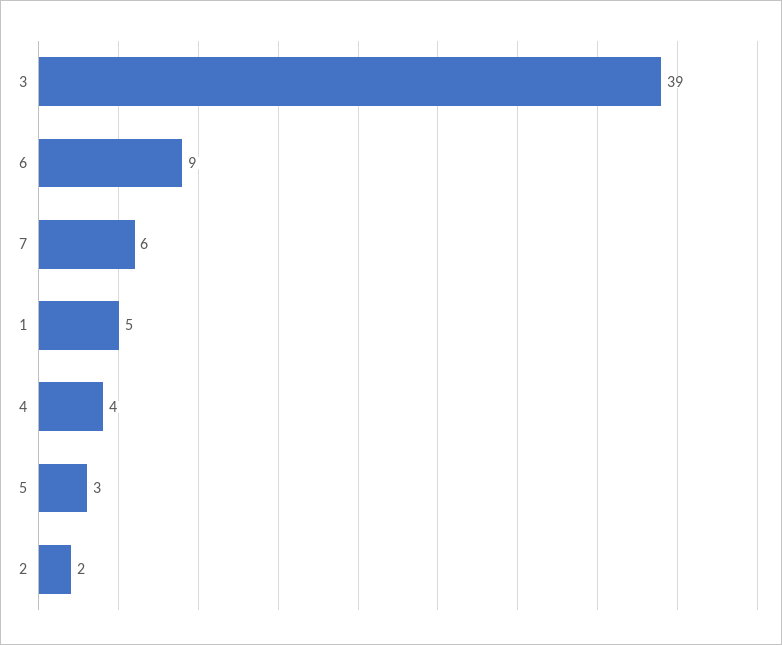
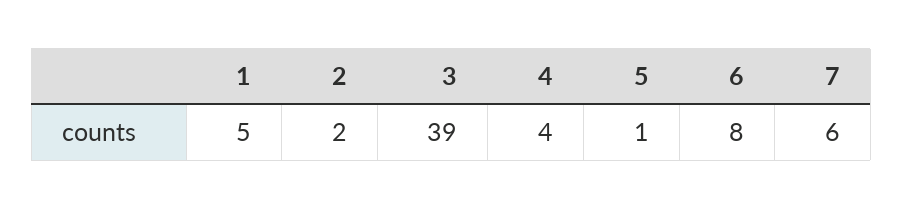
6: 9 -> 8
5: 3 -> 1

